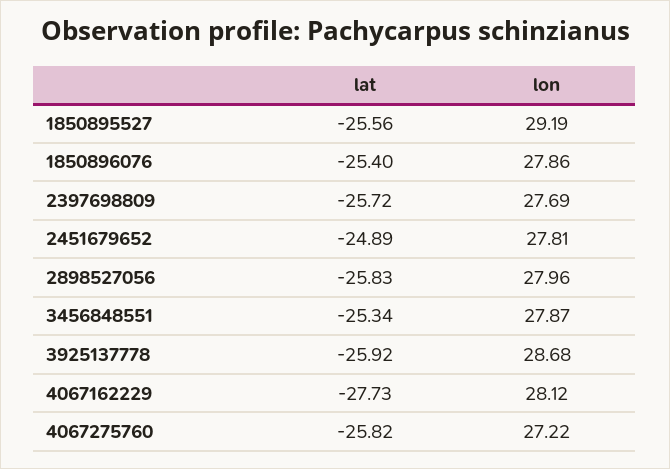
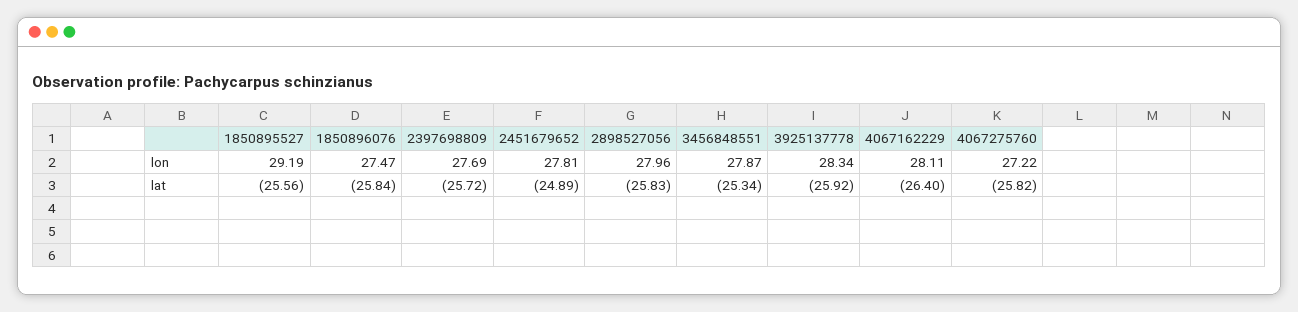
lat, 1850896076: -25.4 -> -25.84
lon, 1850896076: 27.86 -> 27.47
lon, 3925137778: 28.68 -> 28.34
lat, 4067162229: -27.73 -> -26.4
lon, 4067162229: 28.12 -> 28.11

